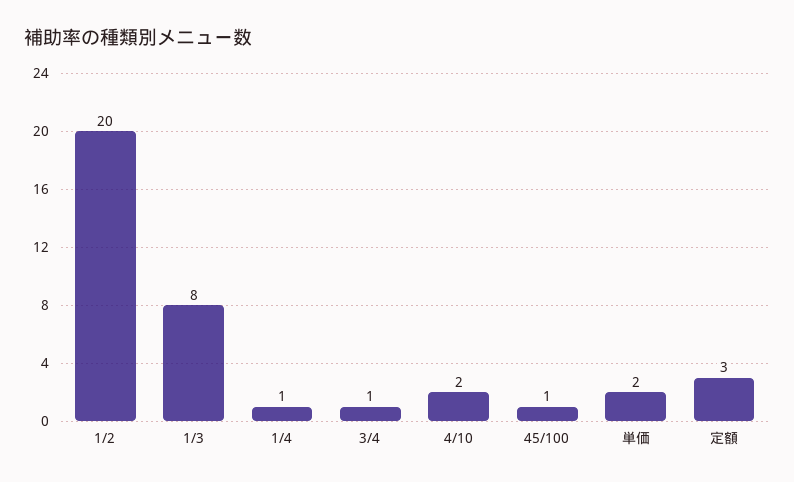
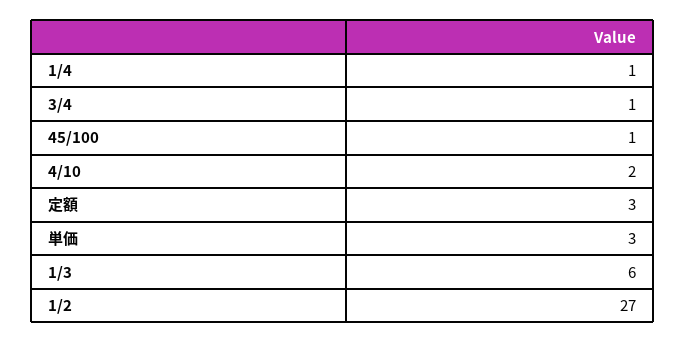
1/2: 20 -> 27
1/3: 8 -> 6
単価: 2 -> 3

